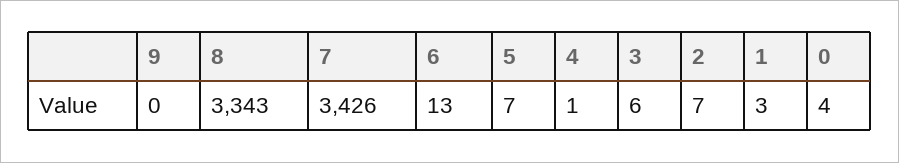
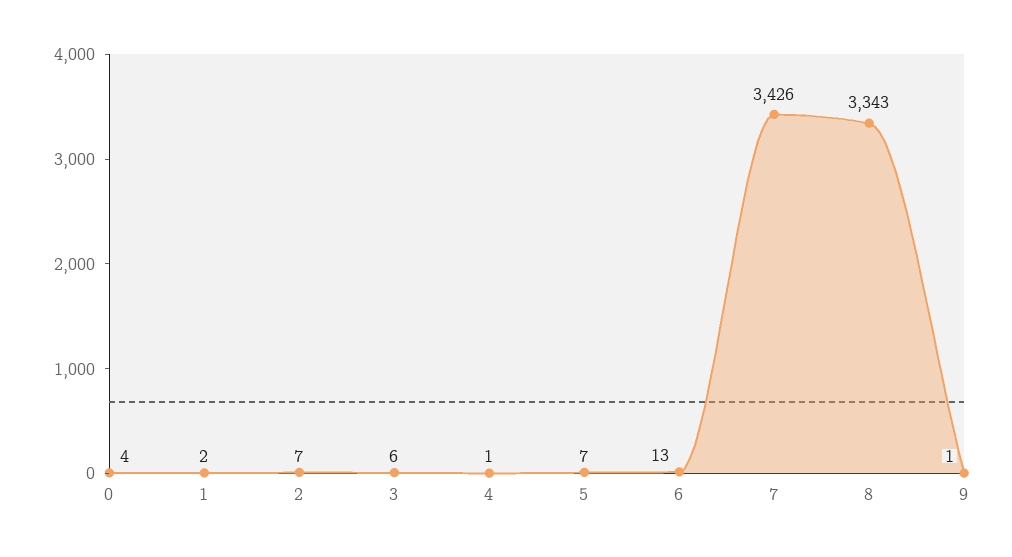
9: 0 -> 1
1: 3 -> 2

